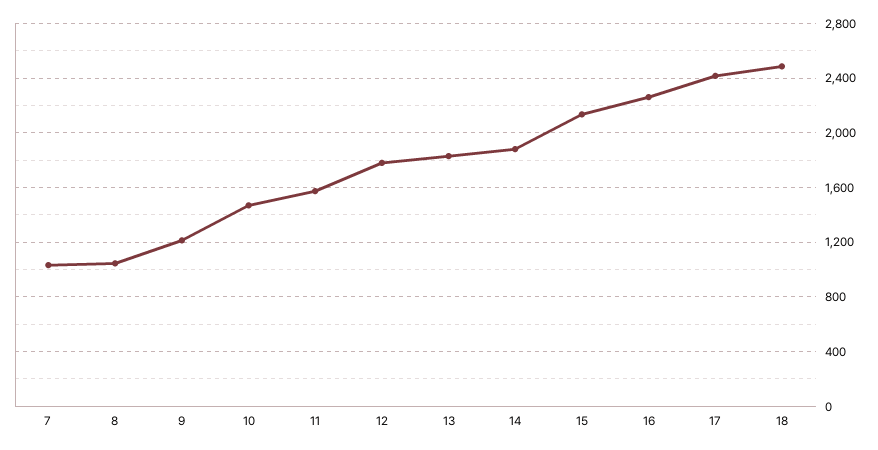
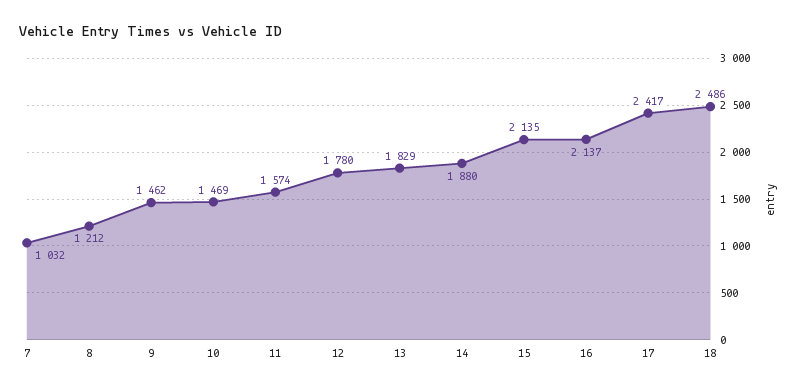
8: 1050 -> 1212
9: 1200 -> 1462
16: 2250 -> 2137

